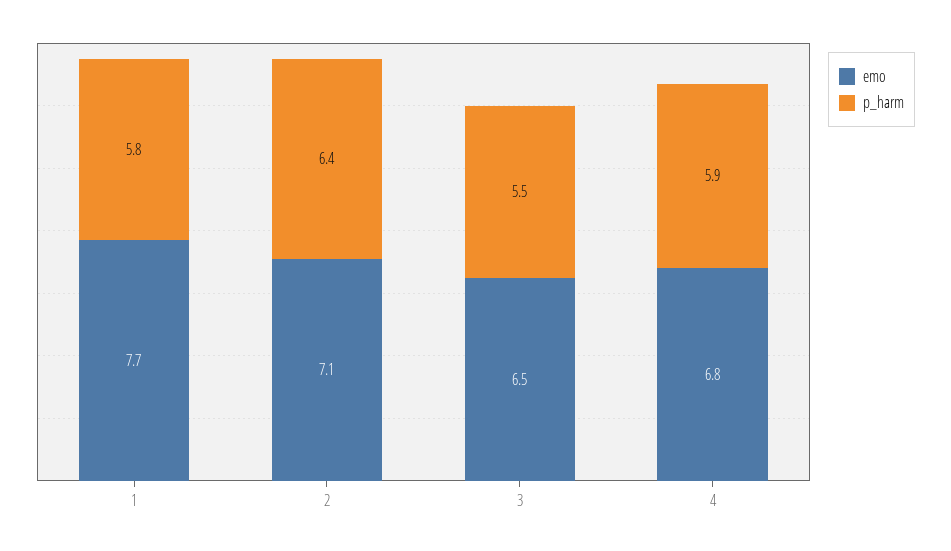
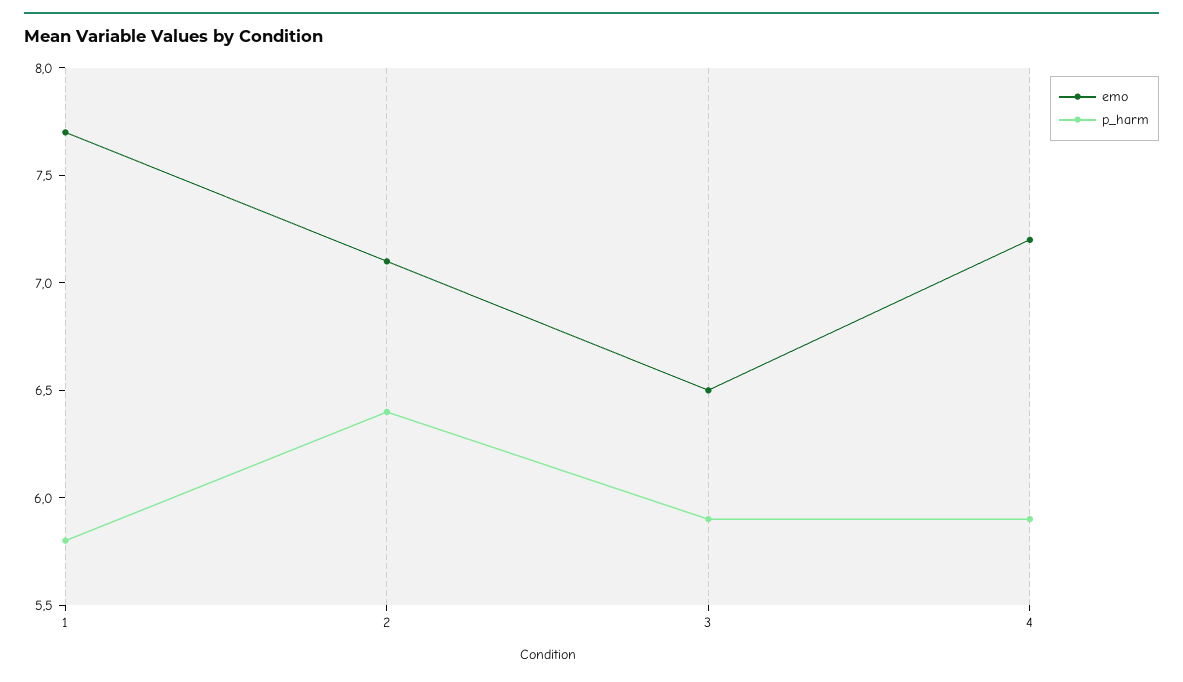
p_harm, 3: 5.5 -> 5.9
emo, 4: 6.8 -> 7.2

